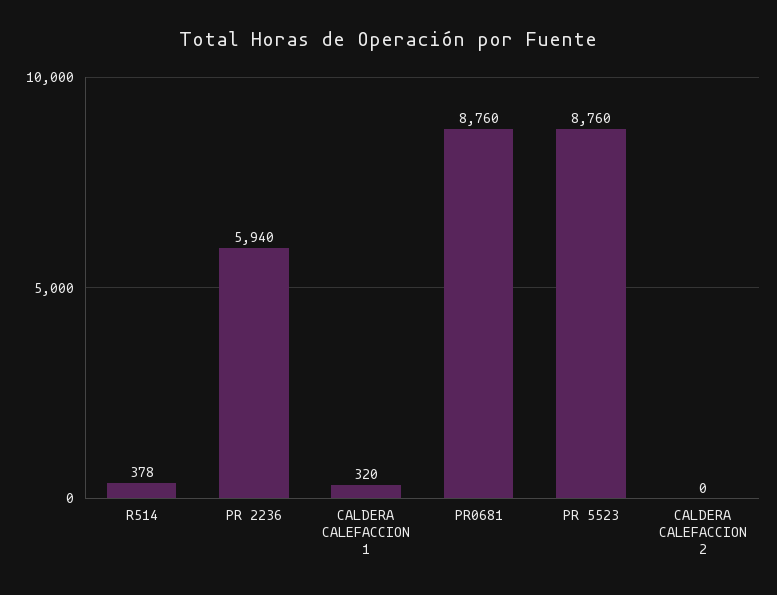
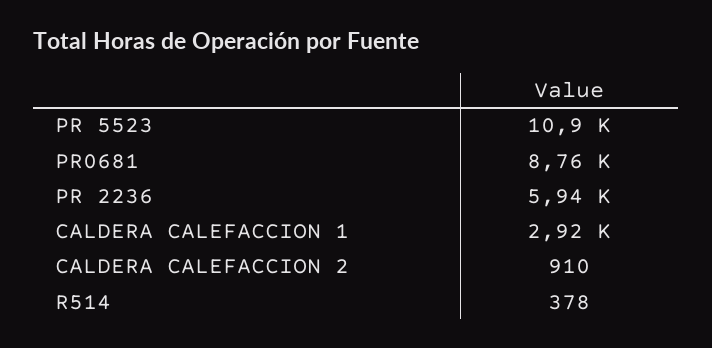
CALDERA CALEFACCION 1: 320 -> 2920
PR 5523: 8760 -> 10900
CALDERA CALEFACCION 2: 0 -> 910

